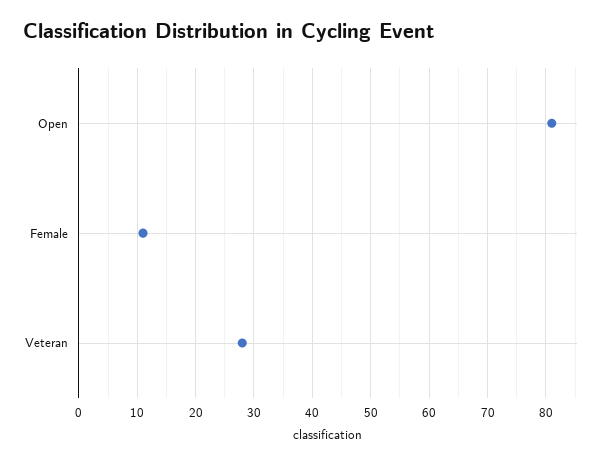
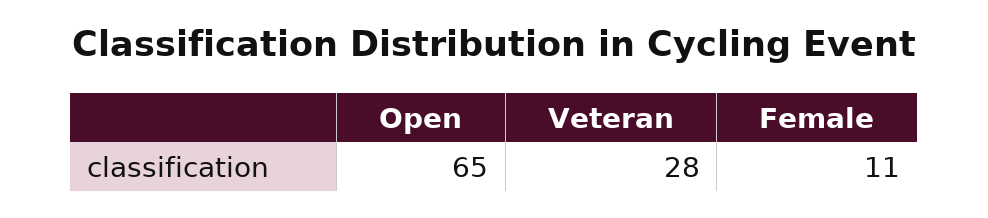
Open: 80 -> 65

